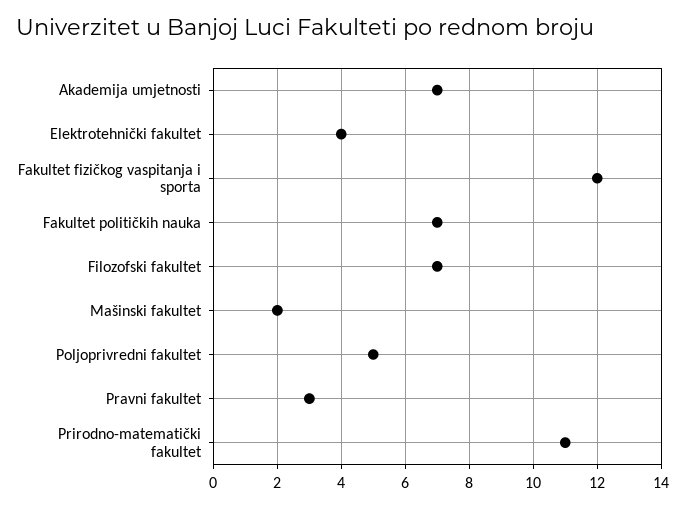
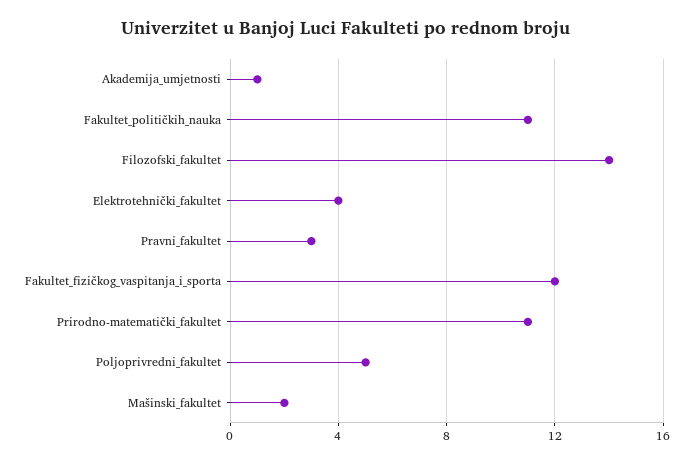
Akademija umjetnosti: 7 -> 1
Fakultet političkih nauka: 7 -> 11
Filozofski fakultet: 7 -> 14

